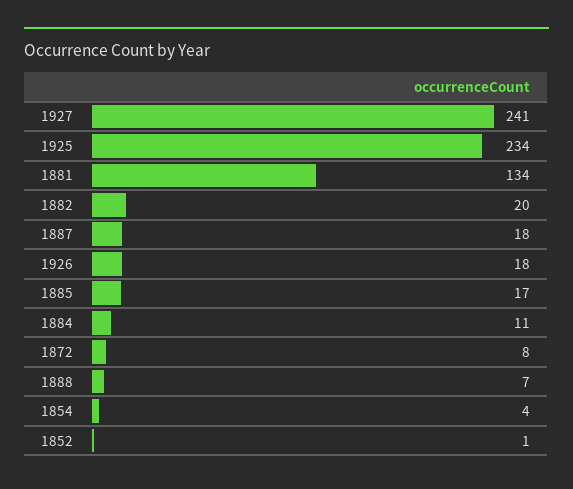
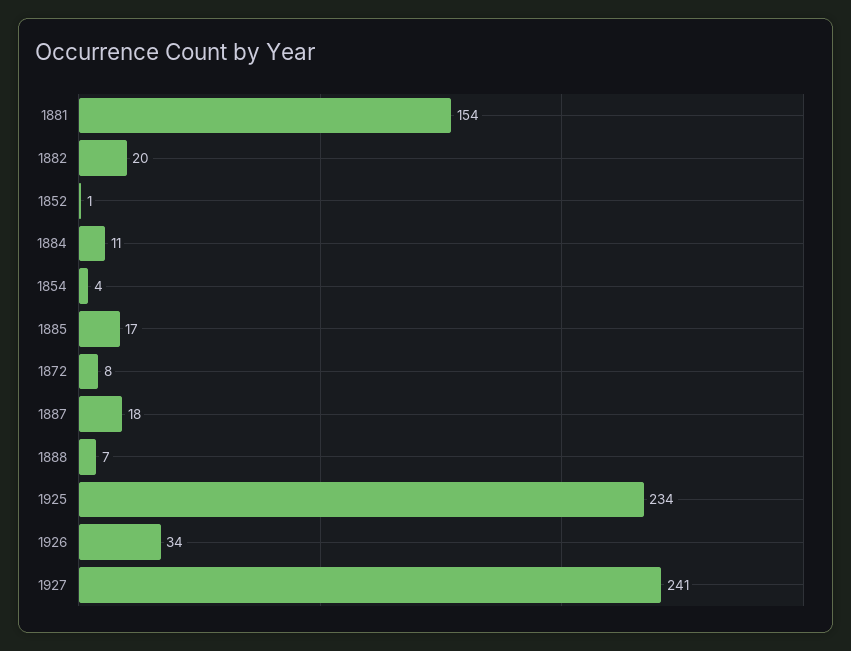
1881: 134 -> 154
1926: 18 -> 34

